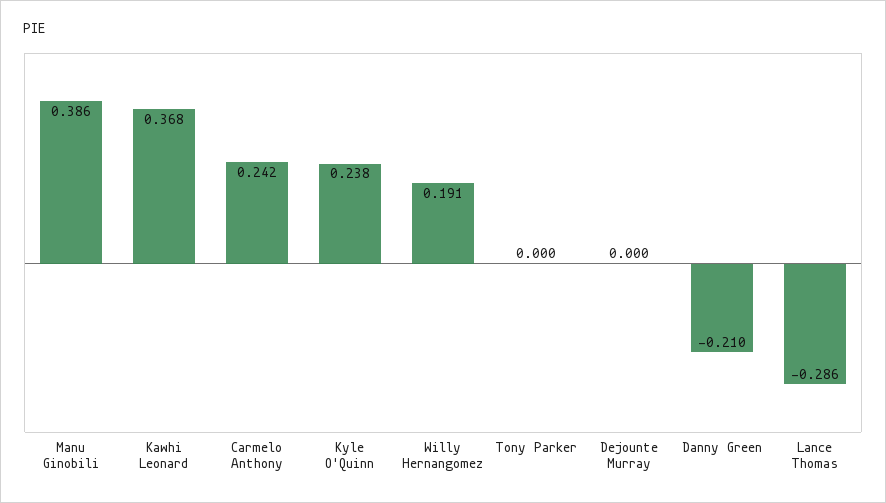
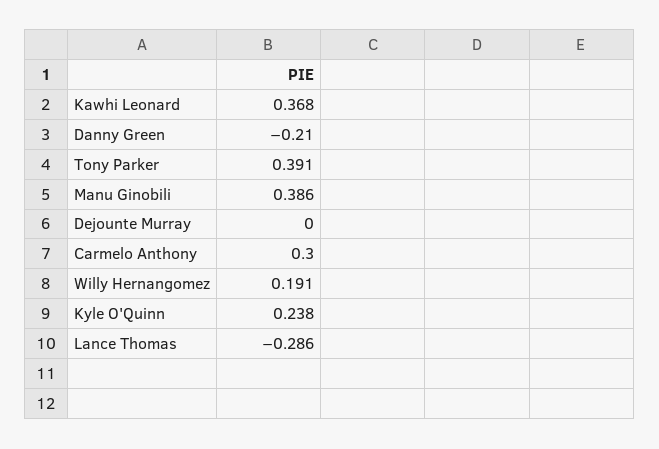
Carmelo Anthony: 0.242 -> 0.3
Tony Parker: 0 -> 0.391

